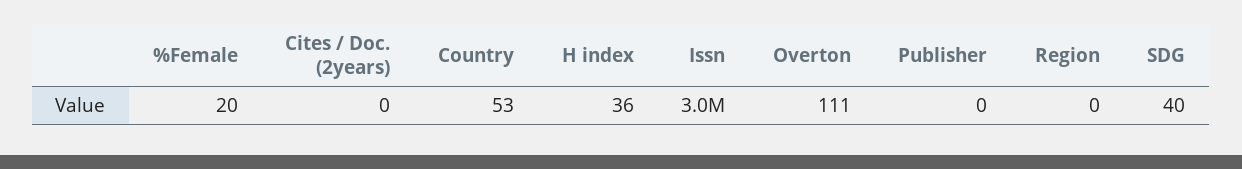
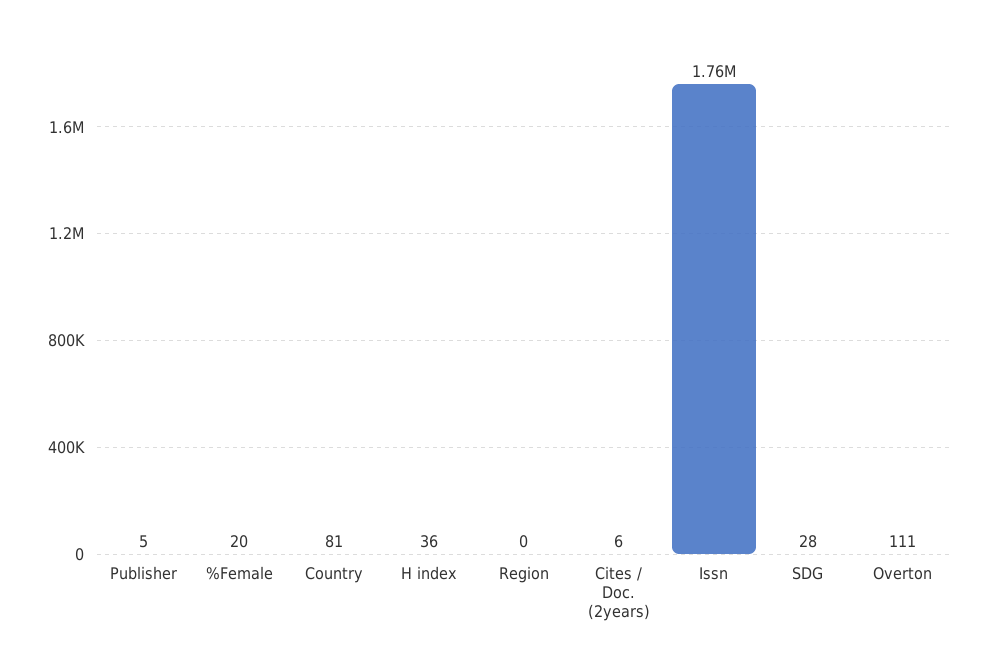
Cites / Doc. (2years): 0 -> 6
Country: 53 -> 81
Issn: 3000000 -> 1760000
Publisher: 0 -> 5
SDG: 40 -> 28

